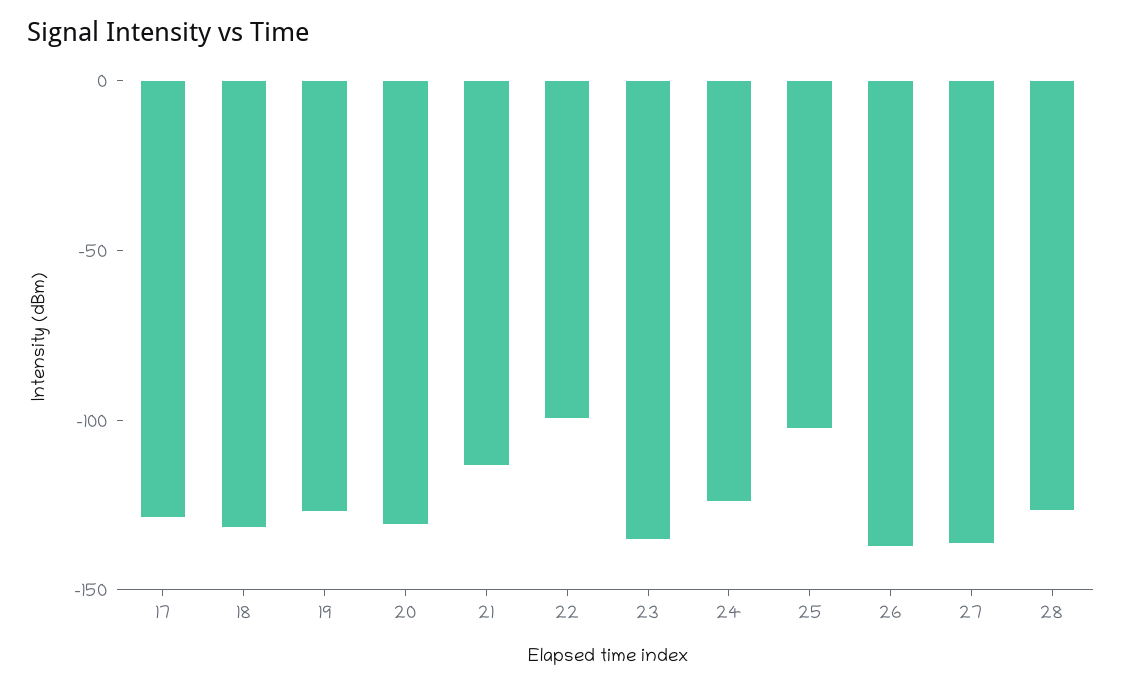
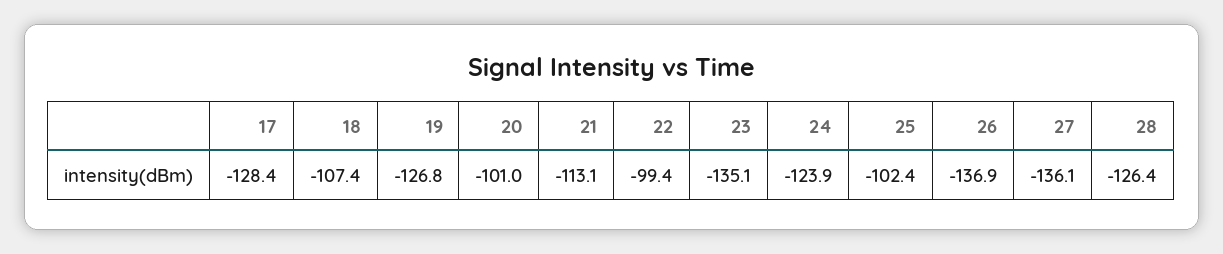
18: -130 -> -107.4
20: -130 -> -101

